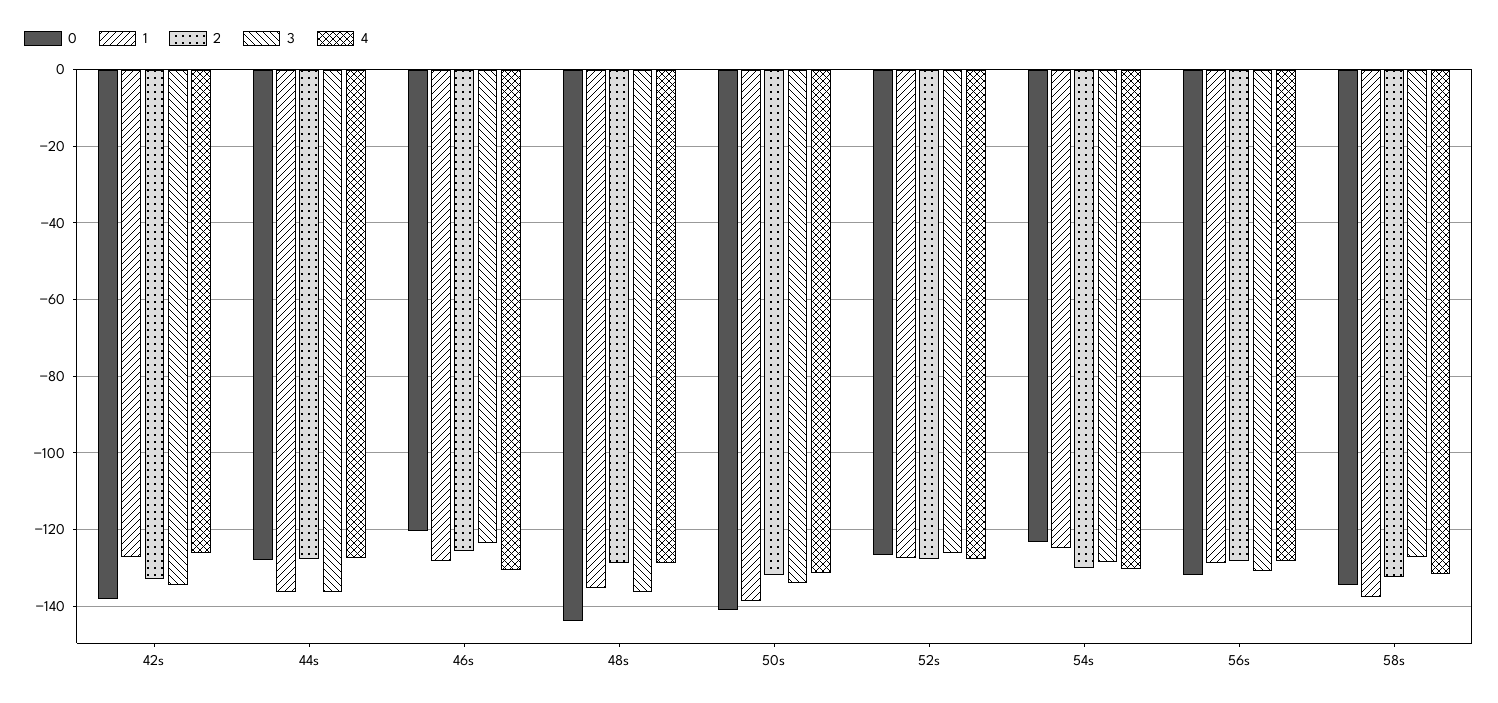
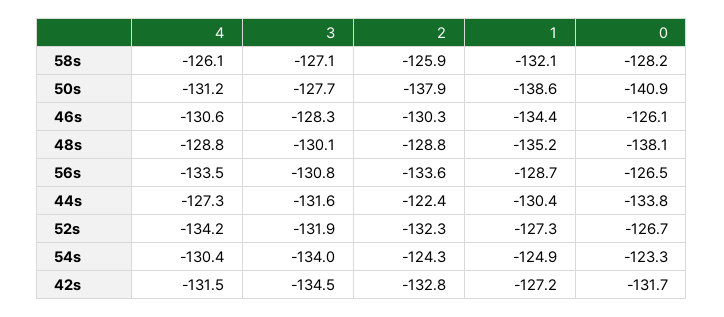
0, 42s: -138 -> -131.7
4, 42s: -126 -> -131.5
0, 44s: -128 -> -133.8
1, 44s: -136 -> -130.4
2, 44s: -128 -> -122.4
3, 44s: -136 -> -131.6
0, 46s: -120 -> -126.1
1, 46s: -128 -> -134.4
2, 46s: -126 -> -130.3
3, 46s: -124 -> -128.3
0, 48s: -144 -> -138.1
3, 48s: -136 -> -130.1
2, 50s: -132 -> -137.9
3, 50s: -134 -> -127.7
2, 52s: -128 -> -132.3
3, 52s: -126 -> -131.9
4, 52s: -128 -> -134.2
2, 54s: -130 -> -124.3
3, 54s: -128 -> -134
0, 56s: -132 -> -126.5
2, 56s: -128 -> -133.6
4, 56s: -128 -> -133.5
0, 58s: -134 -> -128.2
1, 58s: -138 -> -132.1
2, 58s: -132 -> -125.9
4, 58s: -132 -> -126.1

